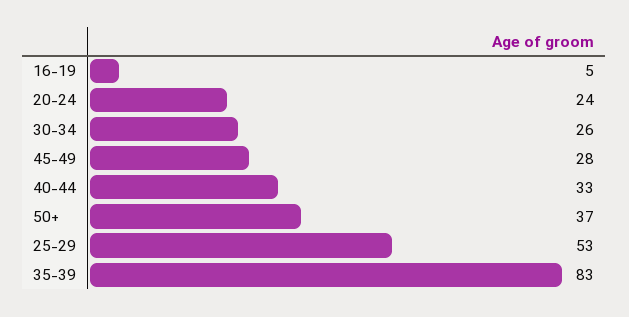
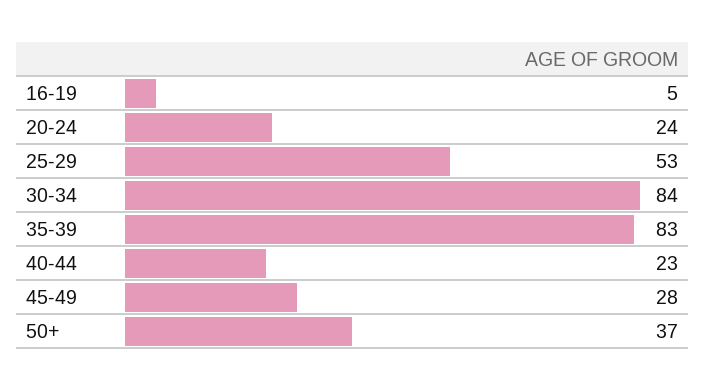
30-34: 26 -> 84
40-44: 33 -> 23

